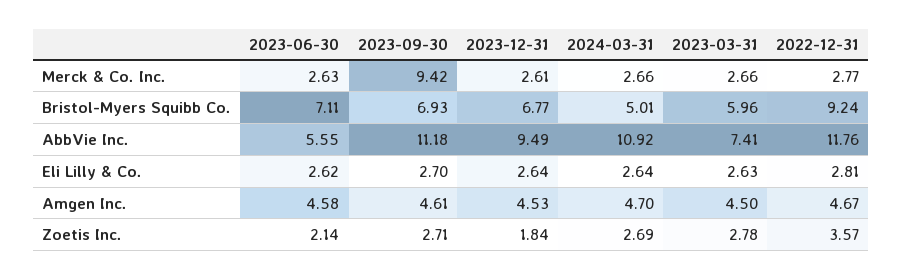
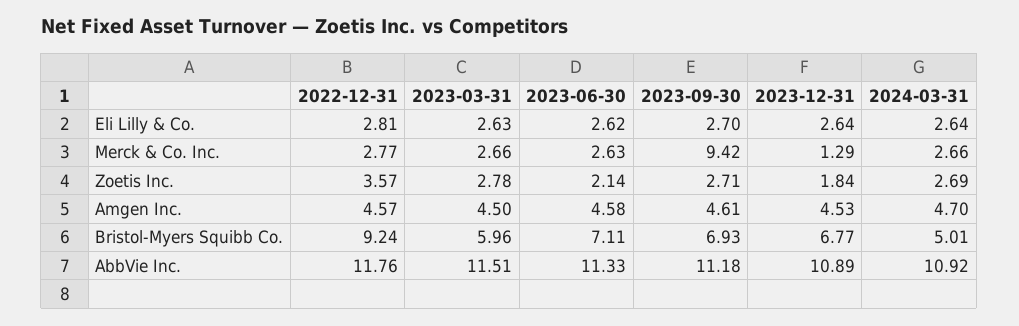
2023-12-31, Merck & Co. Inc.: 2.61 -> 1.29
2023-06-30, AbbVie Inc.: 5.55 -> 11.33
2023-12-31, AbbVie Inc.: 9.49 -> 10.89
2023-03-31, AbbVie Inc.: 7.41 -> 11.51
2022-12-31, Amgen Inc.: 4.67 -> 4.57

